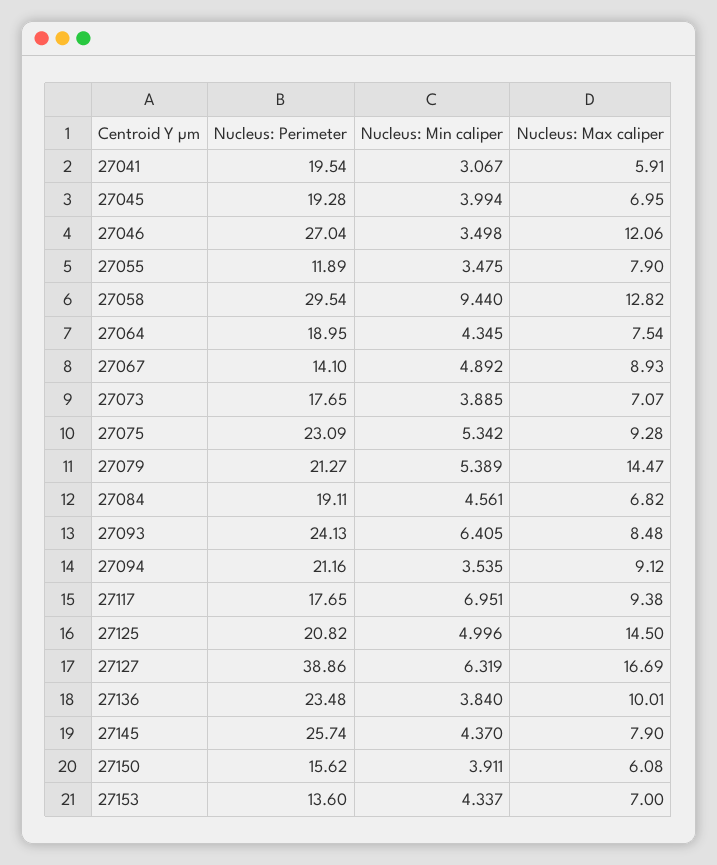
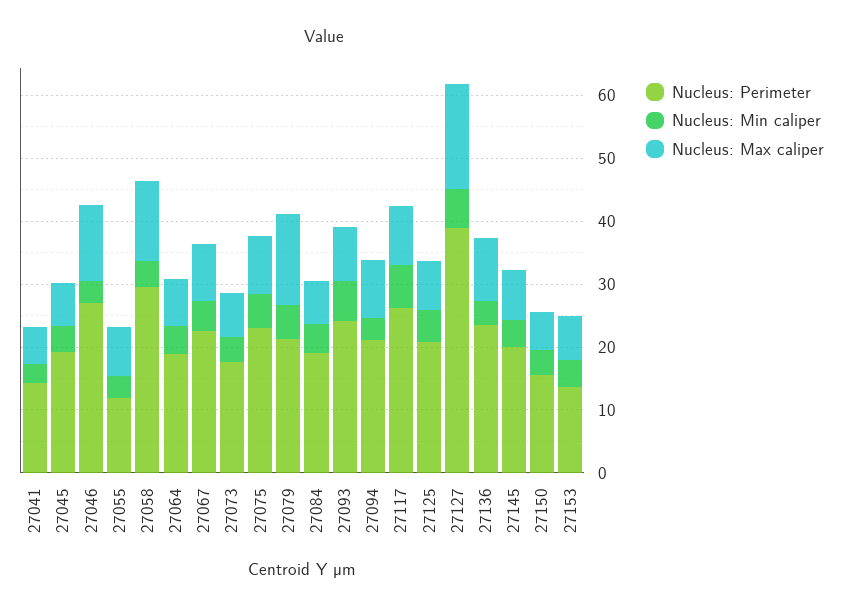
Nucleus: Perimeter, 27041: 19.54 -> 14
Nucleus: Min caliper, 27058: 9.44 -> 4
Nucleus: Perimeter, 27067: 14.1 -> 22
Nucleus: Perimeter, 27117: 17.65 -> 26
Nucleus: Max caliper, 27125: 14.5 -> 8
Nucleus: Perimeter, 27145: 25.74 -> 20

